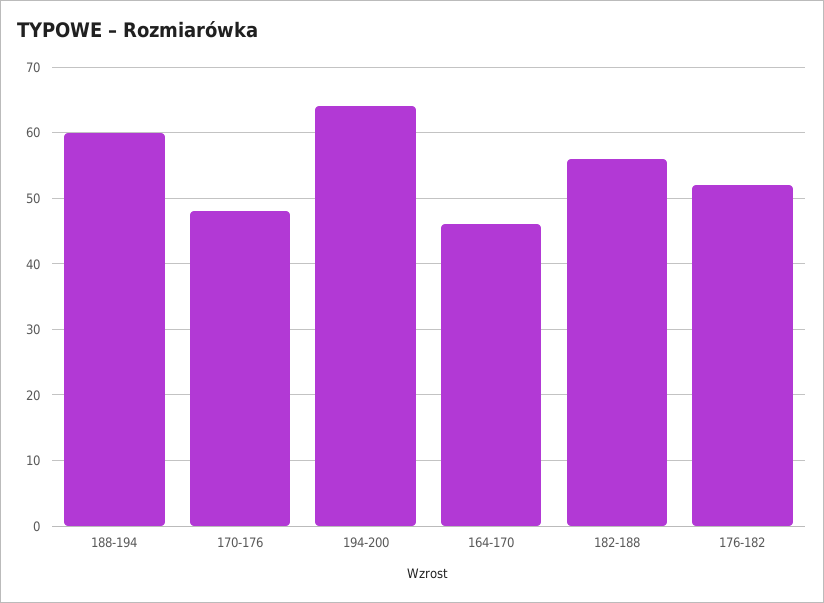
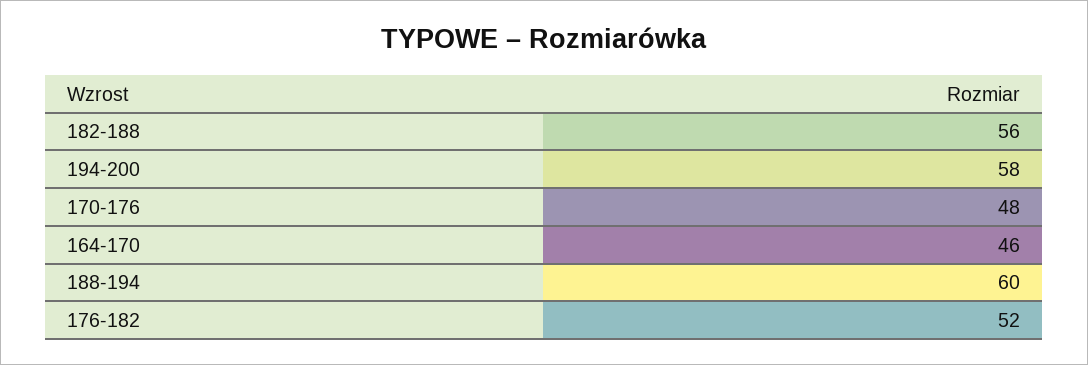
194-200: 64 -> 58

